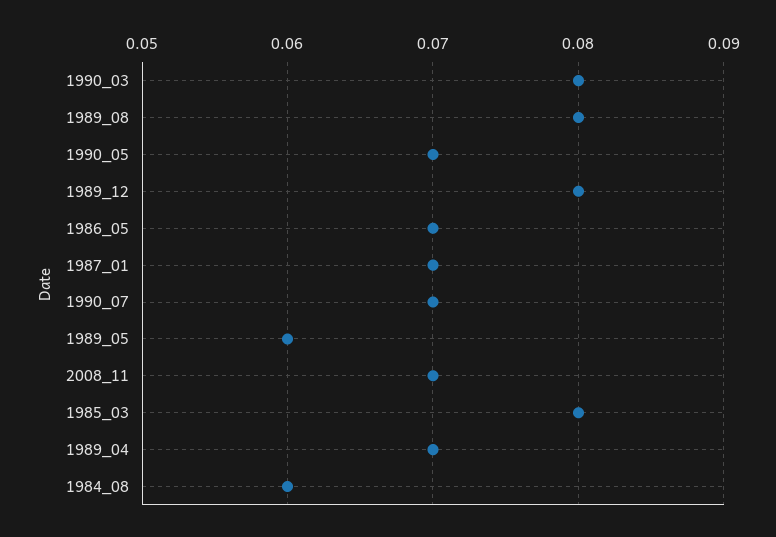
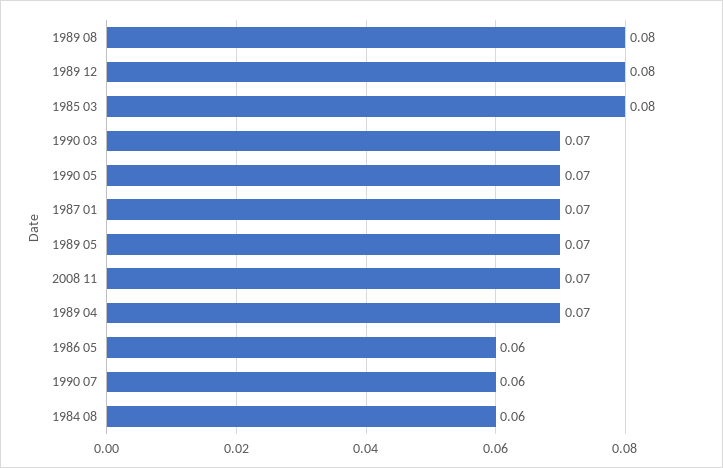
1990_03: 0.08 -> 0.07
1986_05: 0.07 -> 0.06
1990_07: 0.07 -> 0.06
1989_05: 0.06 -> 0.07

